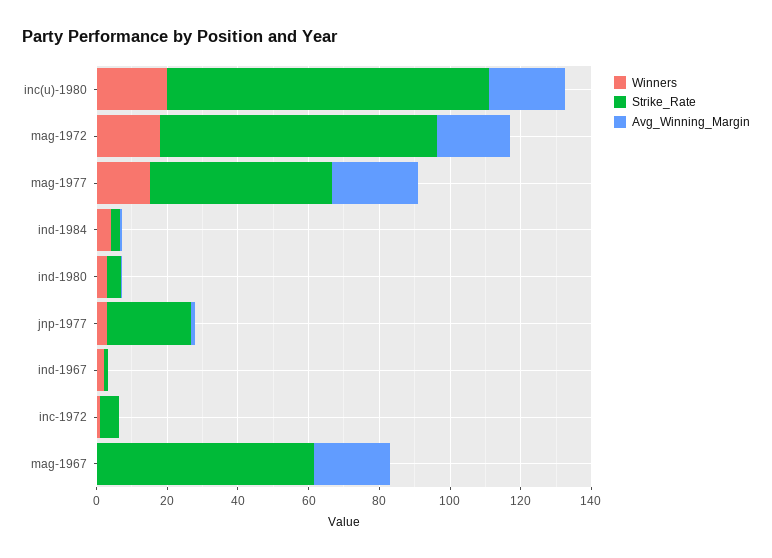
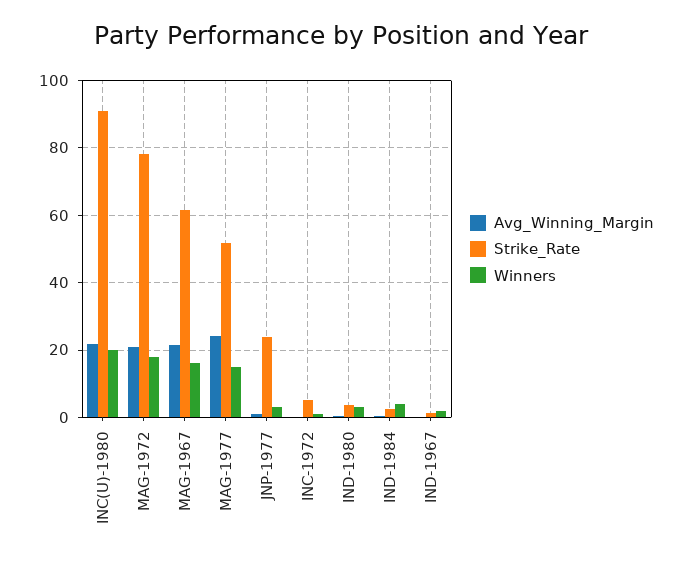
Winners, mag-1967: 0 -> 16

